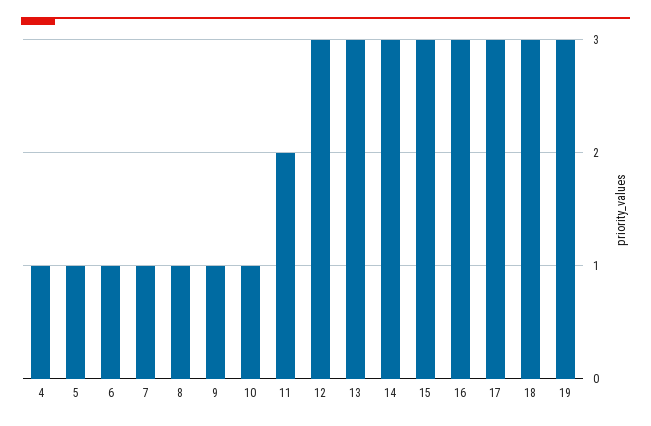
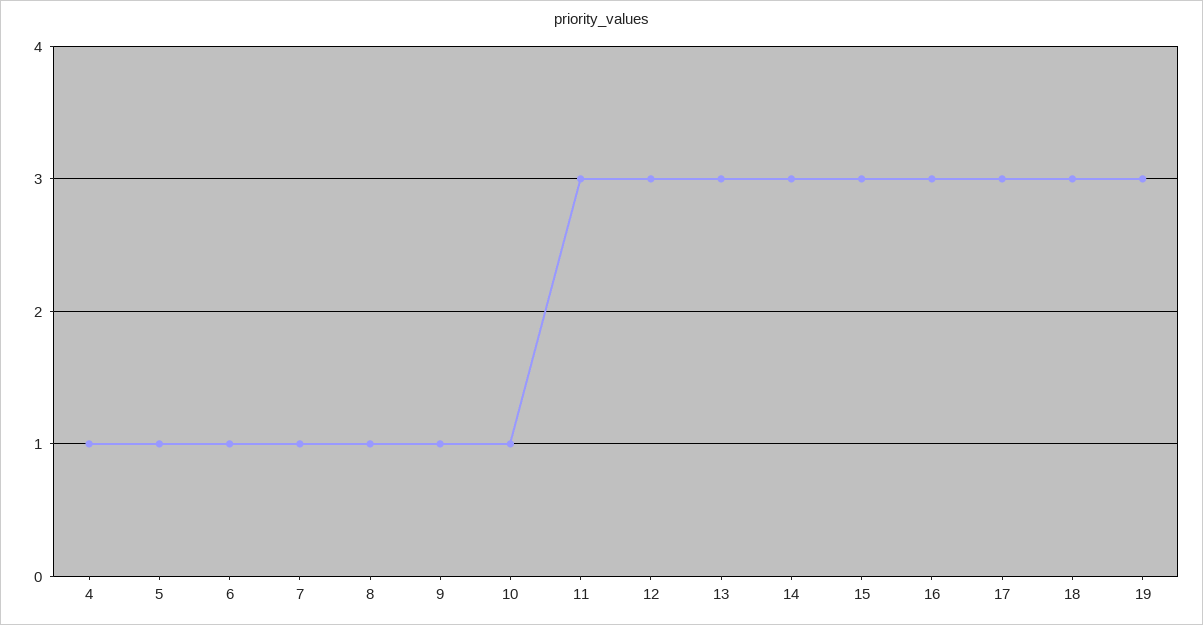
11: 2 -> 3

